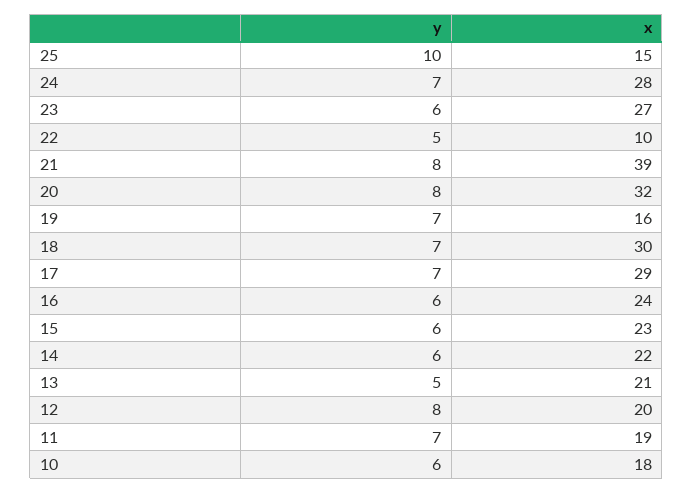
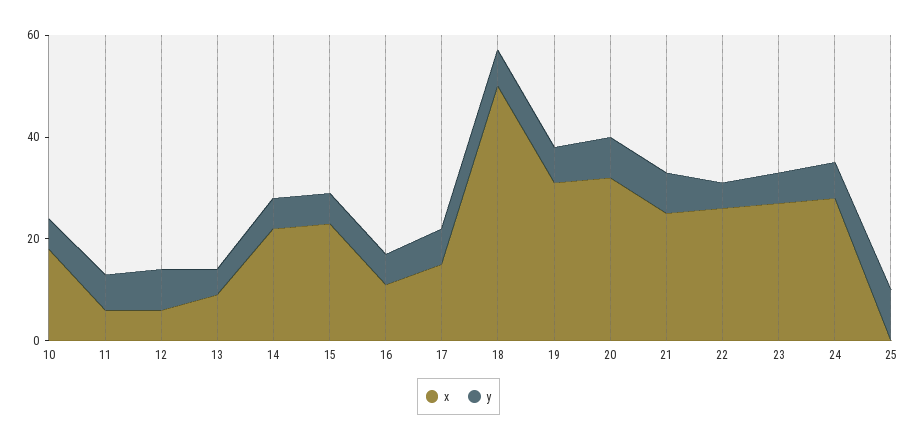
x, 25: 15 -> 0
x, 22: 10 -> 25
x, 21: 39 -> 25
x, 19: 16 -> 30
x, 18: 30 -> 50
x, 17: 29 -> 15
x, 16: 24 -> 10
x, 13: 21 -> 10
x, 12: 20 -> 5
x, 11: 19 -> 5

